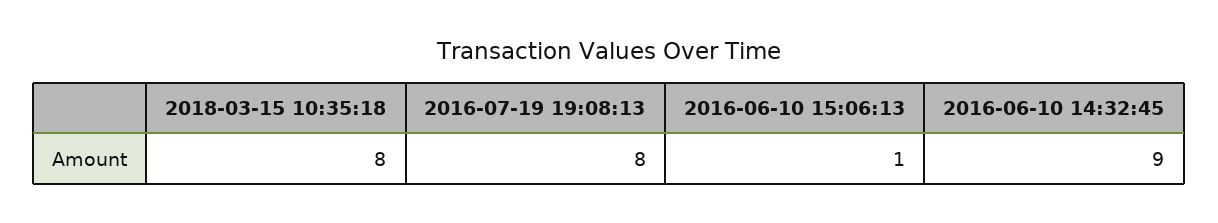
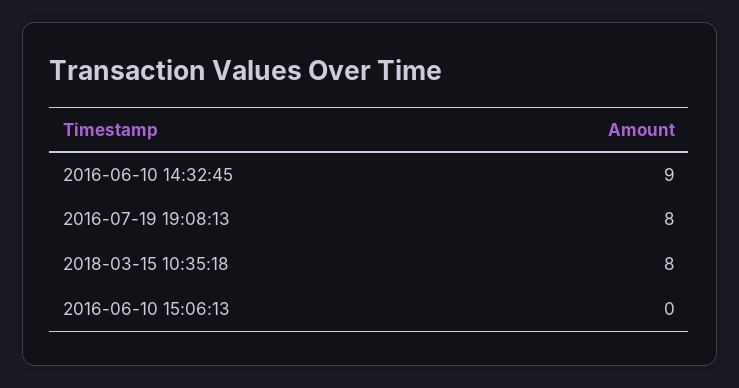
2016-06-10 15:06:13: 1 -> 0

